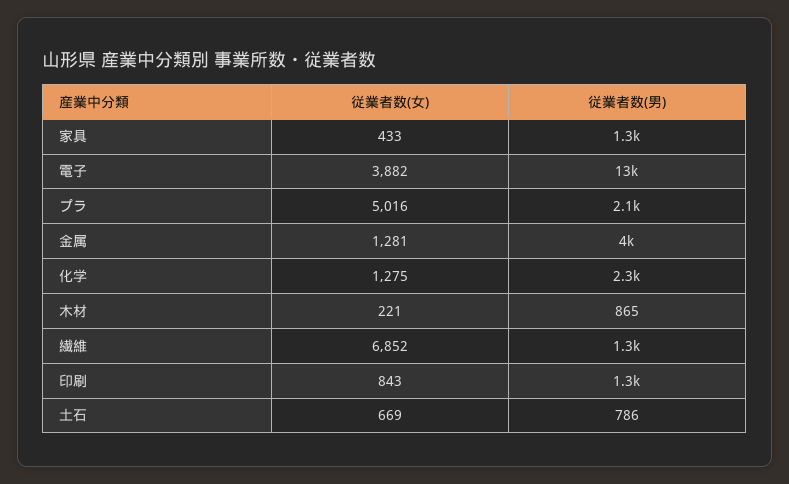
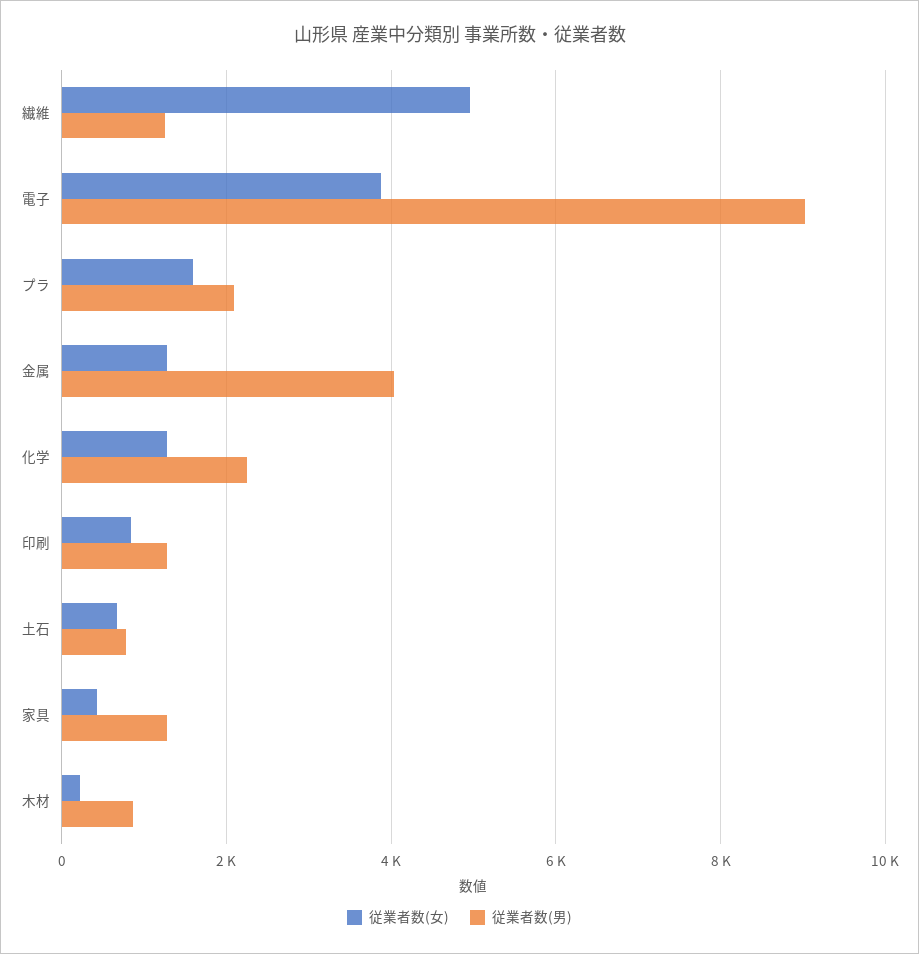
従業者数(男), 電子: 13000 -> 9000
従業者数(女), プラ: 5016 -> 1600
従業者数(女), 繊維: 6852 -> 5000

